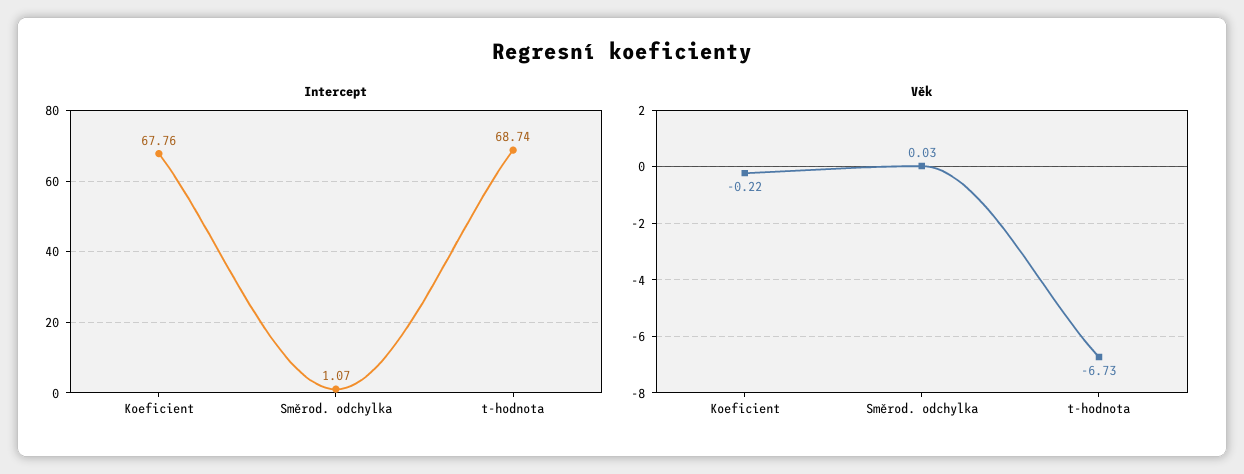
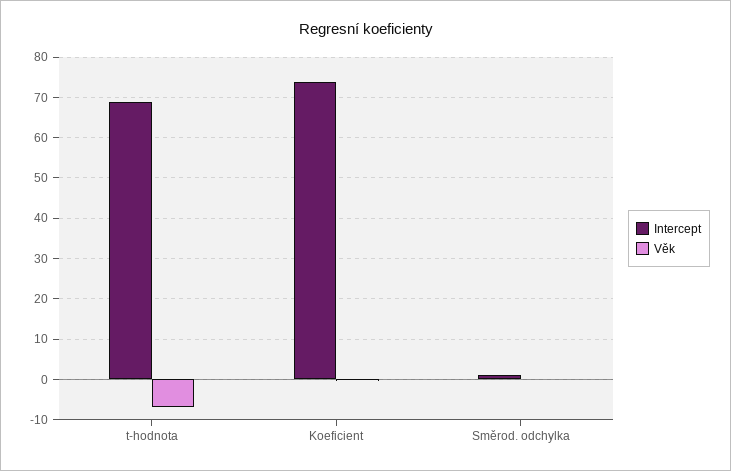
Intercept, Koeficient: 67.76 -> 74

